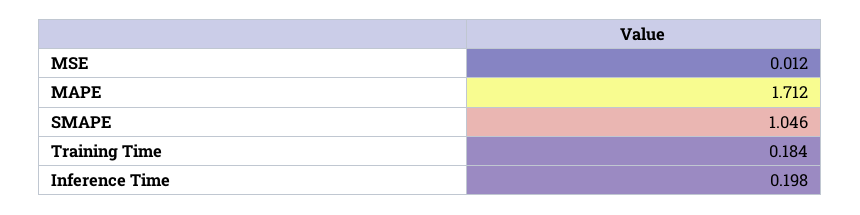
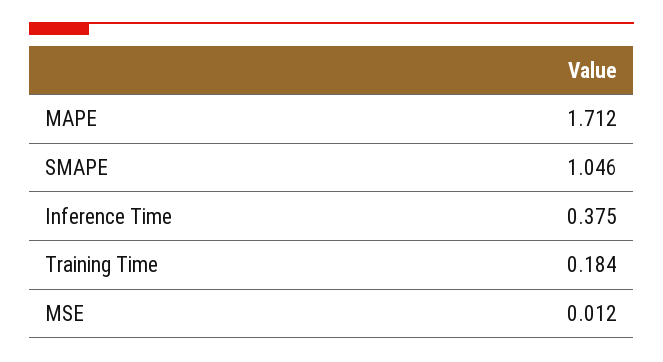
Inference Time: 0.198 -> 0.375

